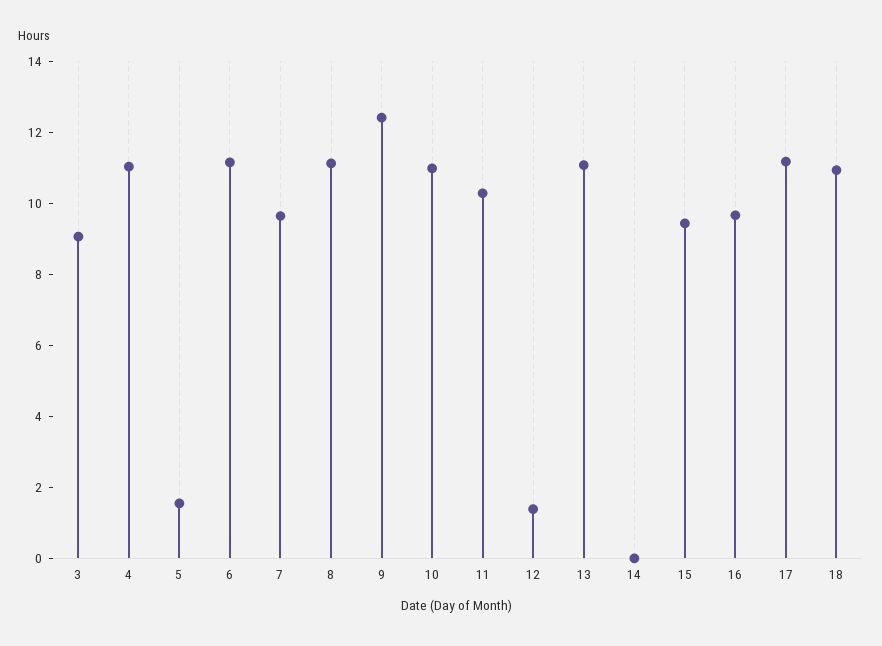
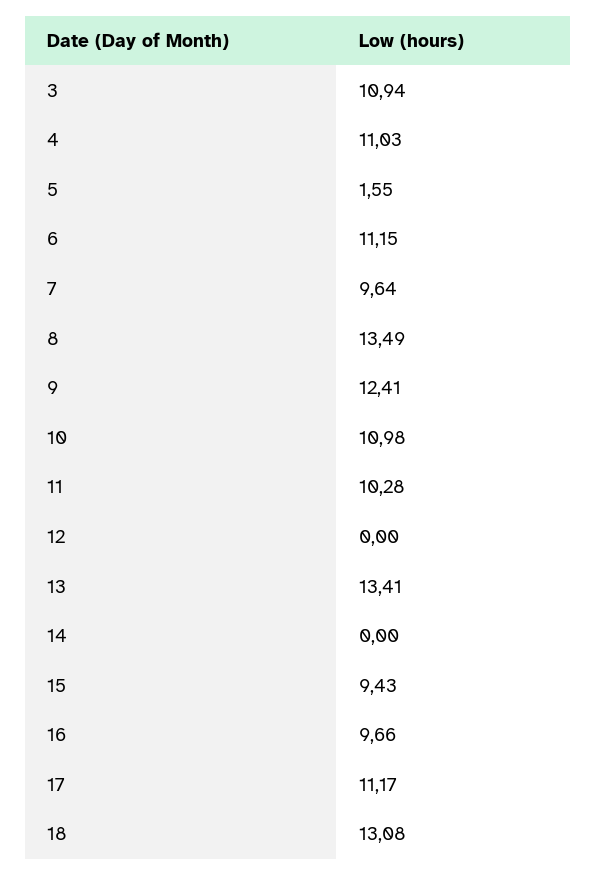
3: 9 -> 10.94
8: 11 -> 13.49
12: 1.5 -> 0
13: 11 -> 13.41
18: 11 -> 13.08

